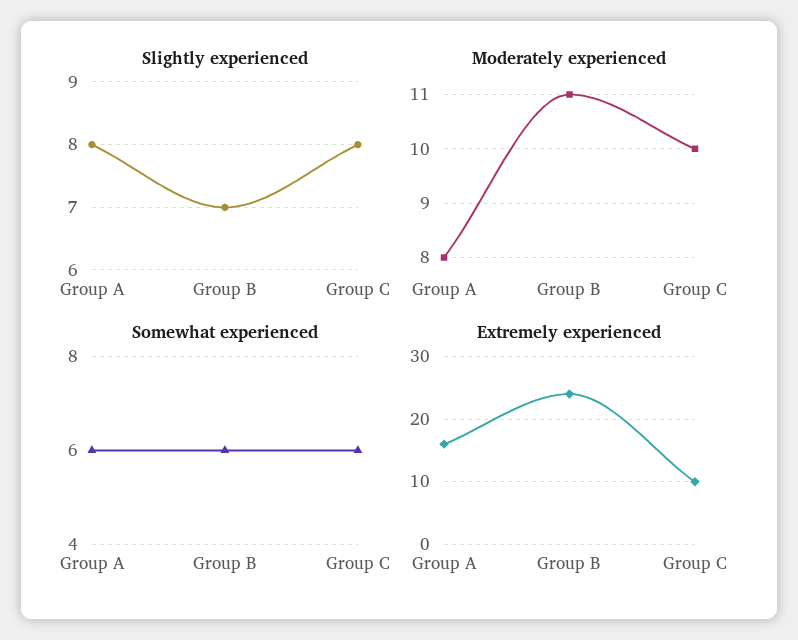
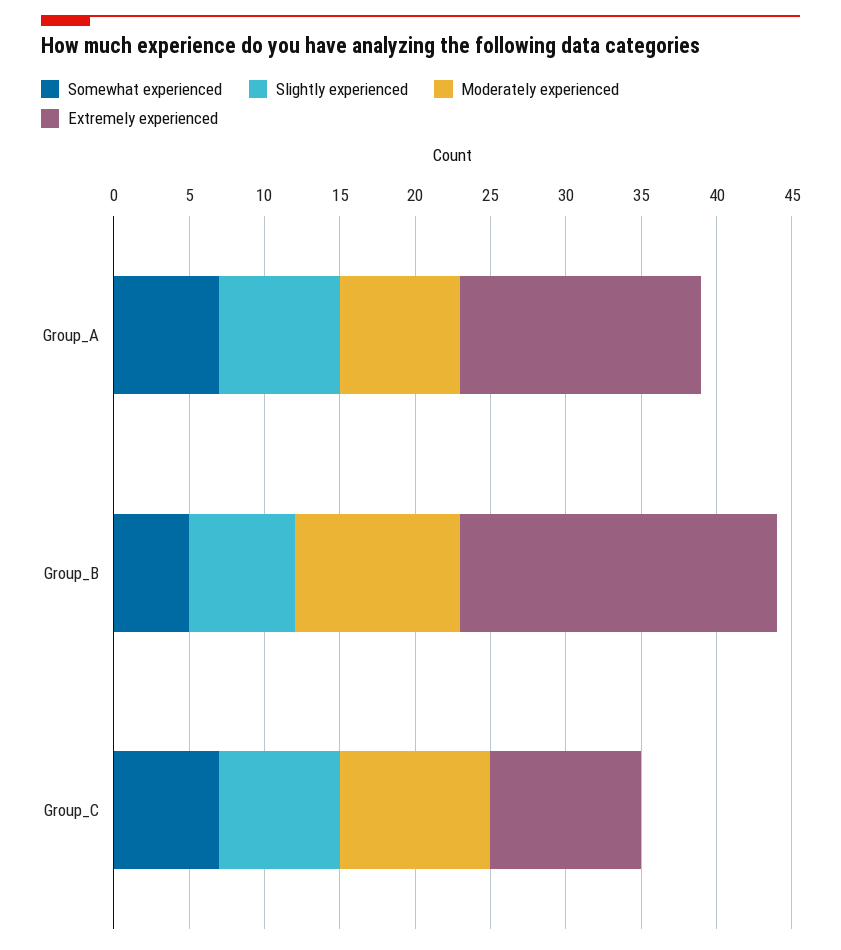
Somewhat experienced, Group A: 6 -> 7
Somewhat experienced, Group B: 6 -> 5
Somewhat experienced, Group C: 6 -> 7
Extremely experienced, Group B: 24 -> 21

